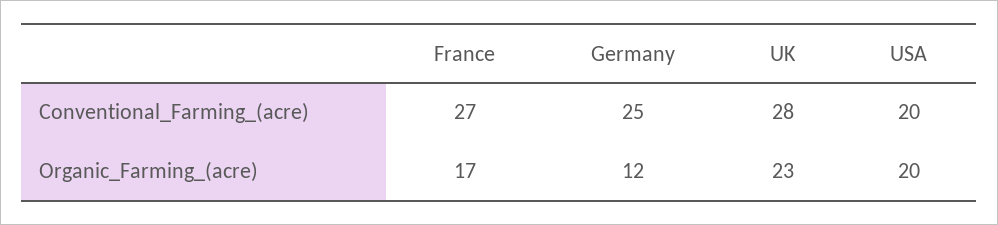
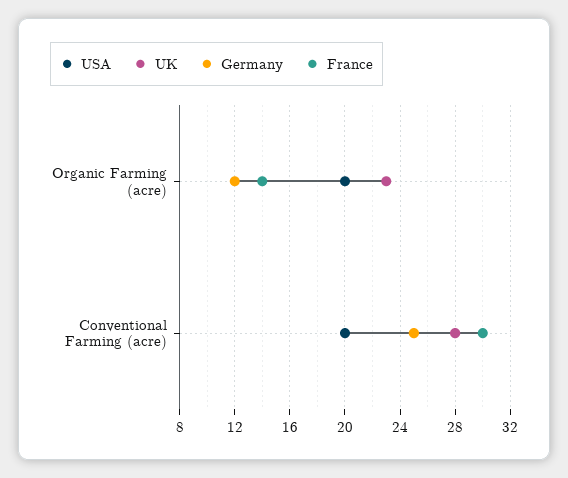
France, Conventional_Farming_(acre): 27 -> 30
France, Organic_Farming_(acre): 17 -> 14

